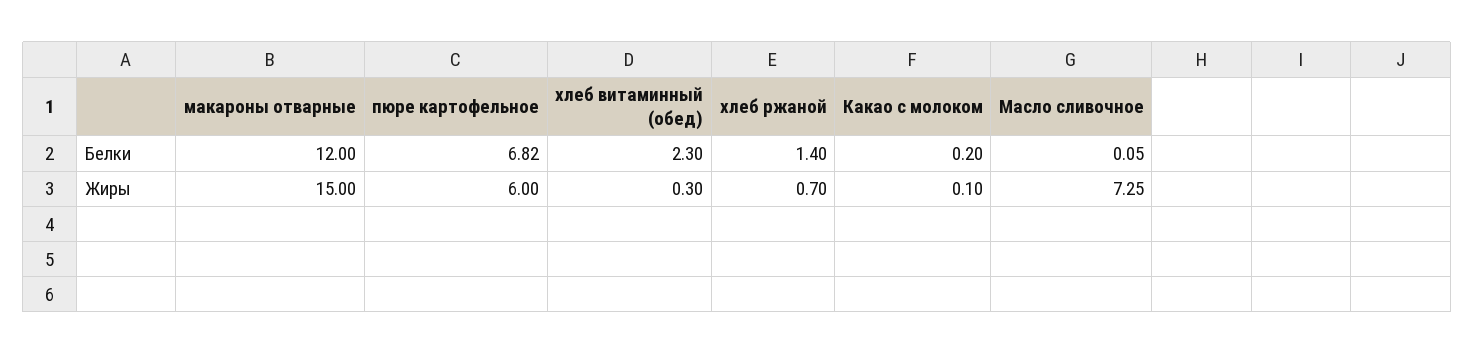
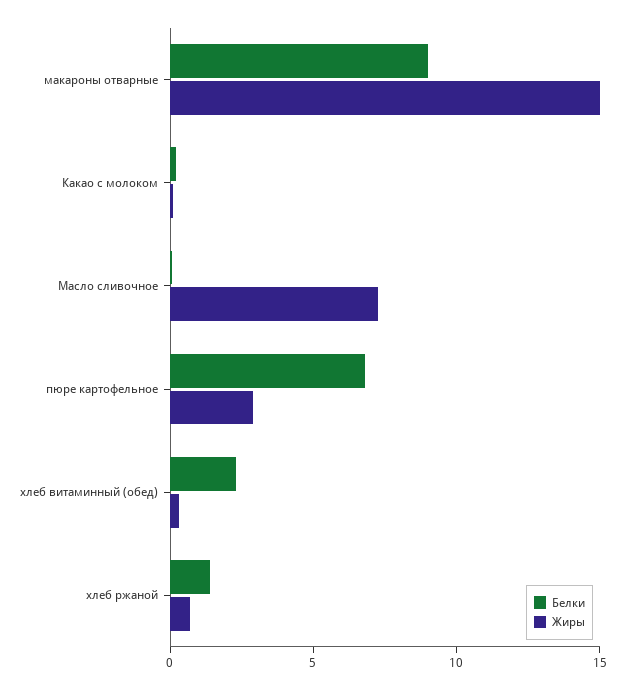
Белки, макароны отварные: 12 -> 9
Жиры, пюре картофельное: 6 -> 3

